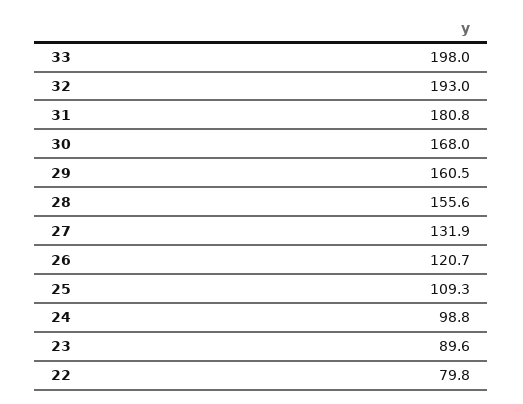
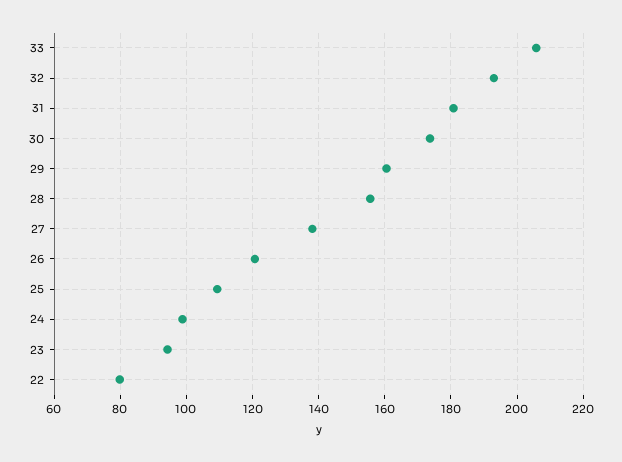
33: 198 -> 206
30: 168 -> 174
27: 131.9 -> 138
23: 89.6 -> 94

